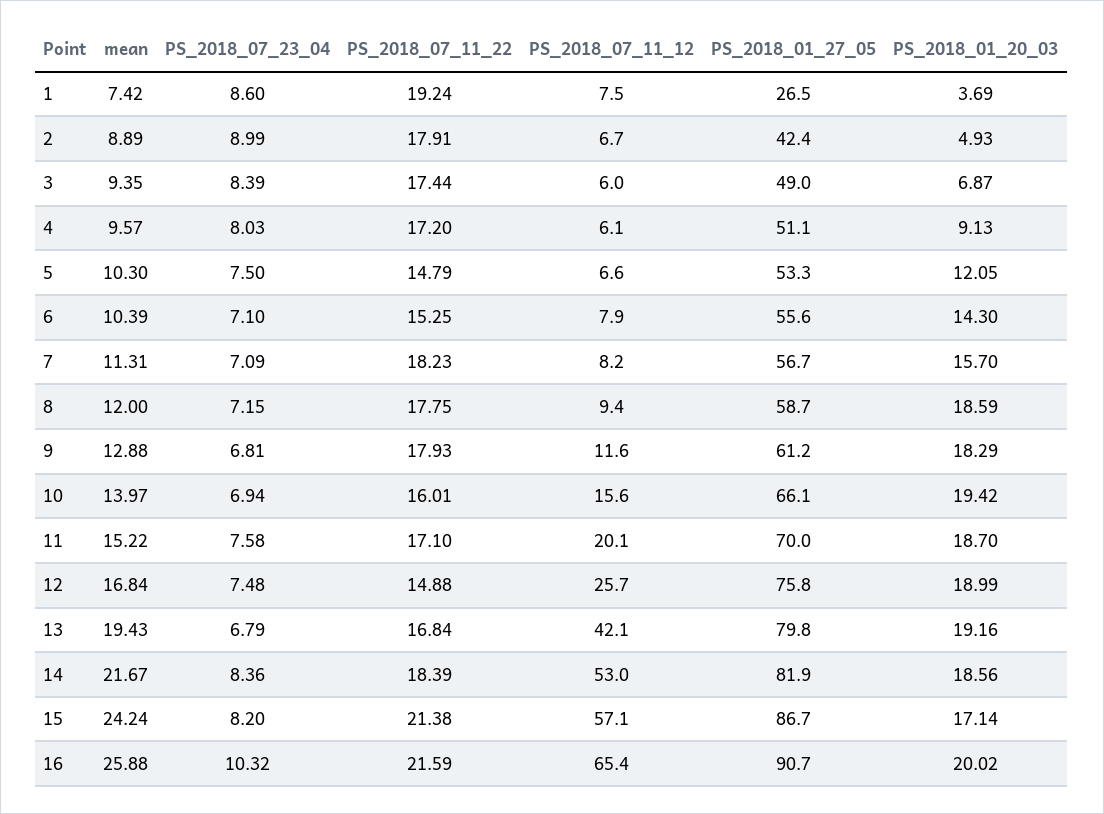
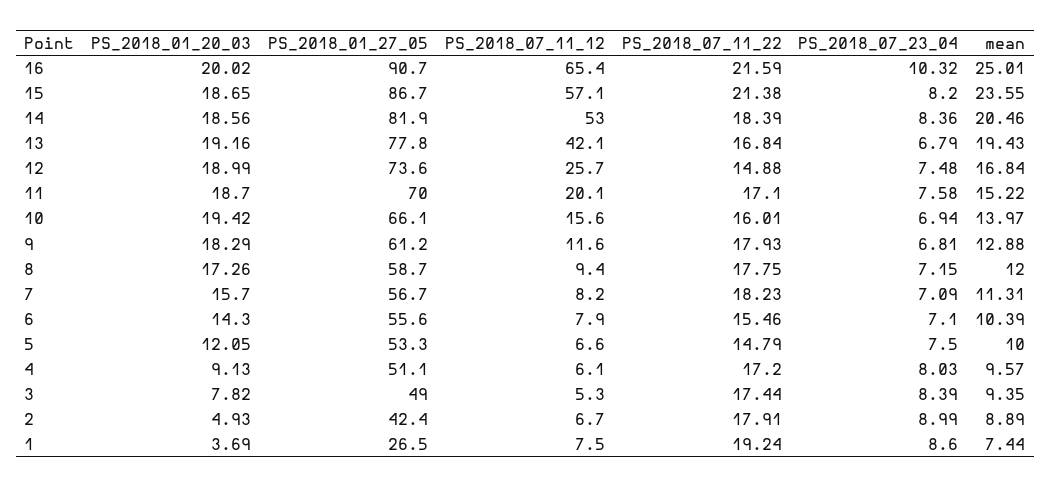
mean, 1: 7.42 -> 7.44
PS_2018_07_11_12, 3: 6 -> 5.3
PS_2018_01_20_03, 3: 6.87 -> 7.82
mean, 5: 10.3 -> 10
PS_2018_07_11_22, 6: 15.25 -> 15.46
PS_2018_01_20_03, 8: 18.59 -> 17.26
PS_2018_01_27_05, 12: 75.8 -> 73.6
PS_2018_01_27_05, 13: 79.8 -> 77.8
mean, 14: 21.67 -> 20.46
mean, 15: 24.24 -> 23.55
PS_2018_01_20_03, 15: 17.14 -> 18.65
mean, 16: 25.88 -> 25.01

